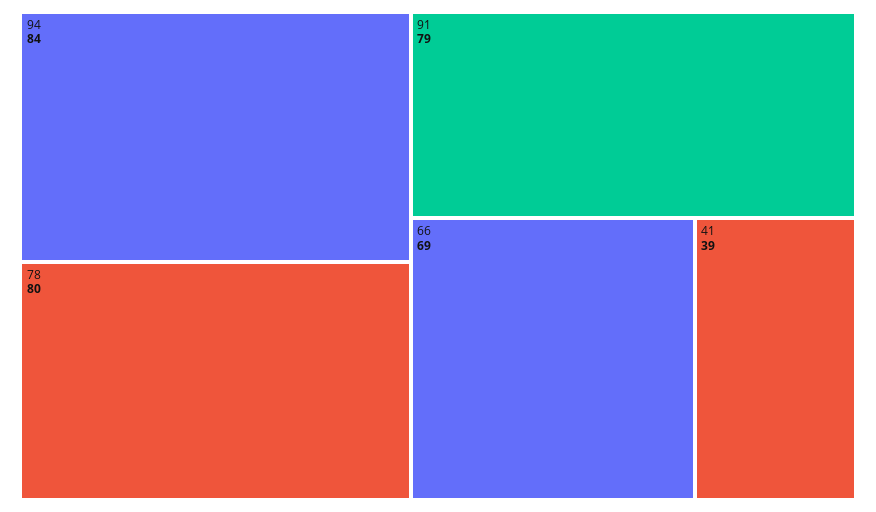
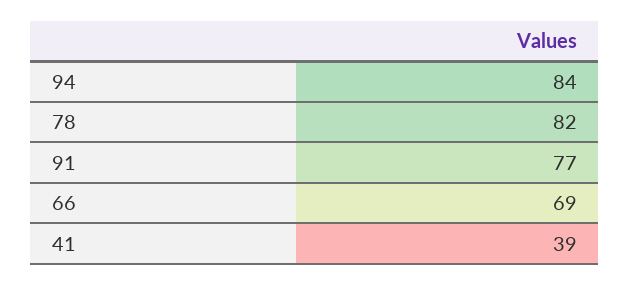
78: 80 -> 82
91: 79 -> 77

